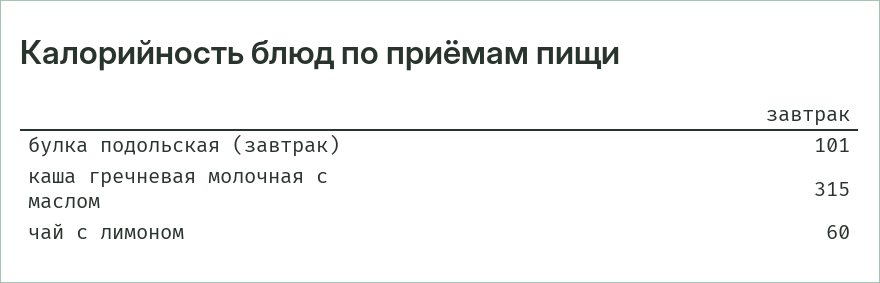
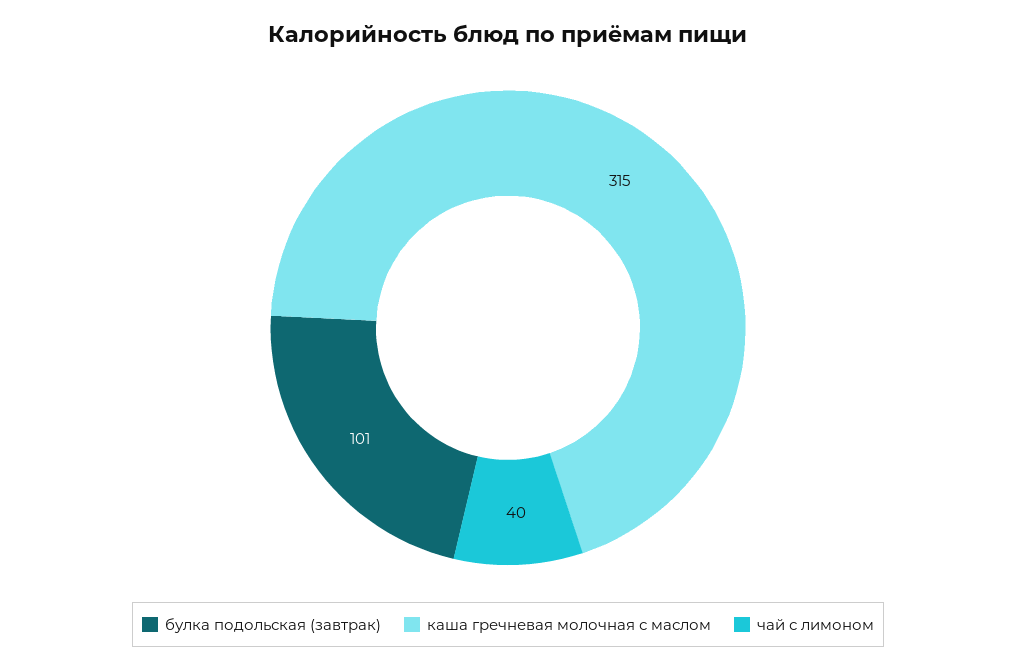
чай с лимоном: 60 -> 40

